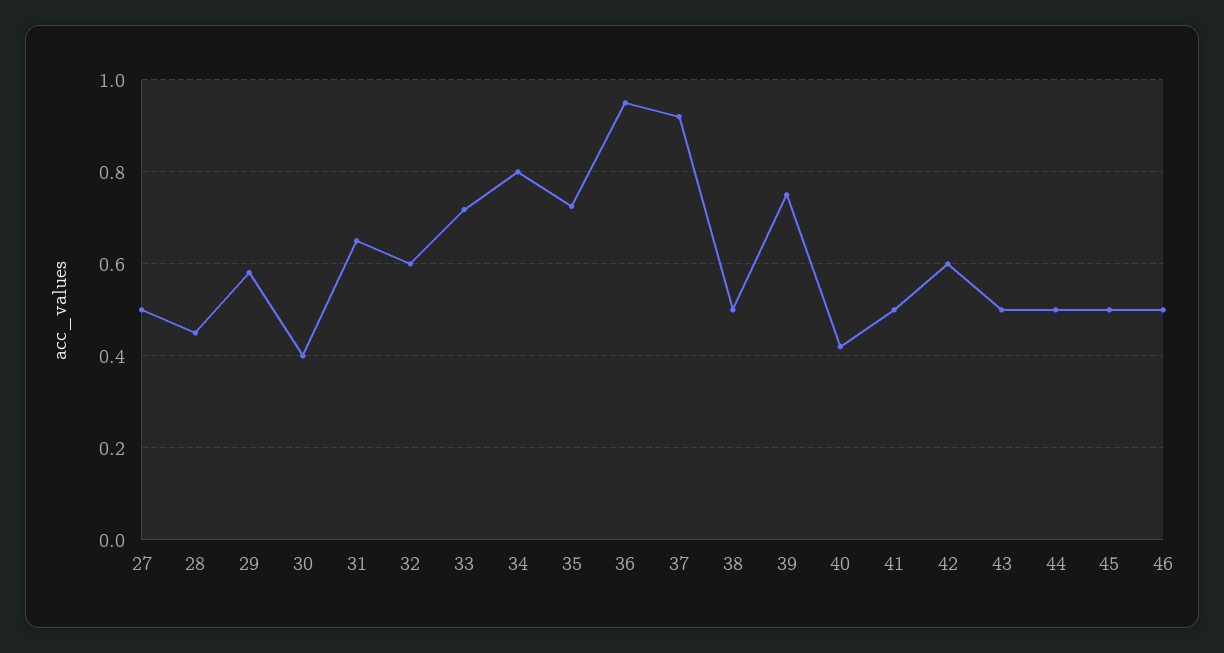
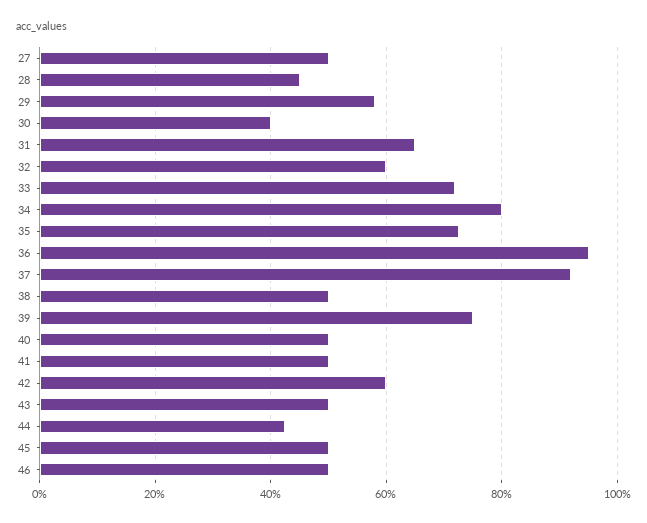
40: 0.42 -> 0.5
44: 0.5 -> 0.42

